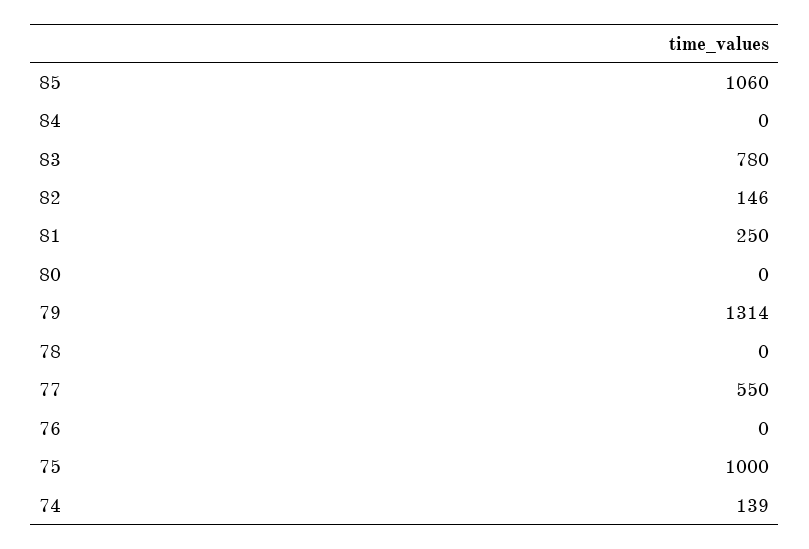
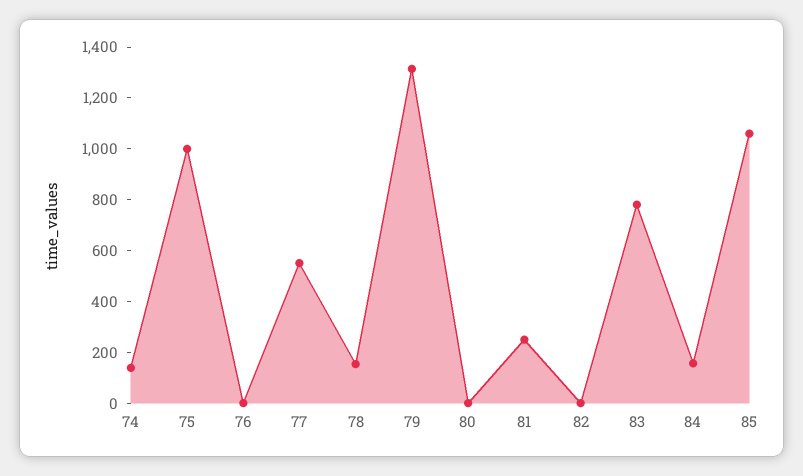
84: 0 -> 150
82: 146 -> 0
78: 0 -> 150

